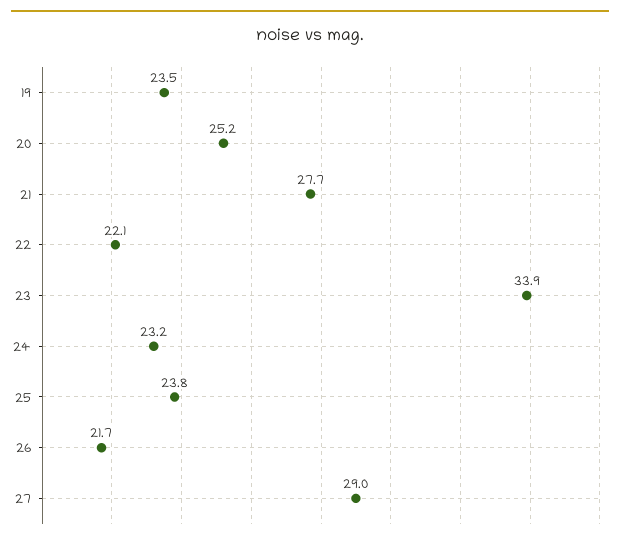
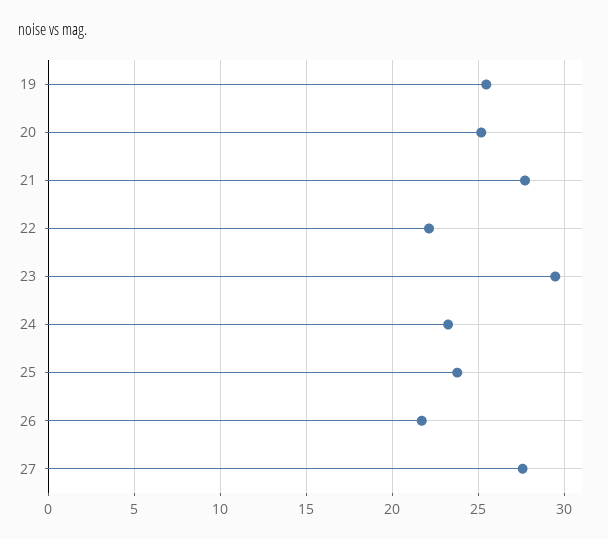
19: 23.5 -> 25.5
23: 33.9 -> 29.5
27: 29 -> 27.5

